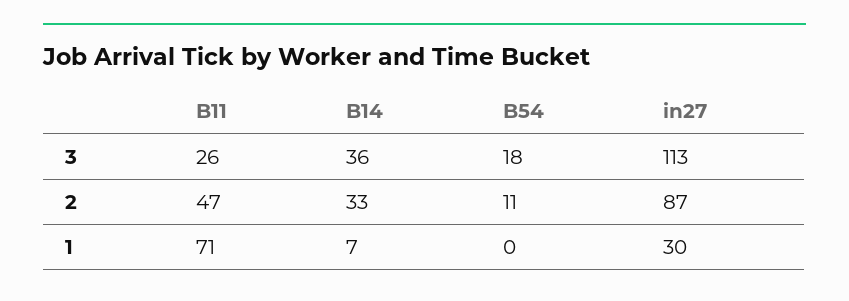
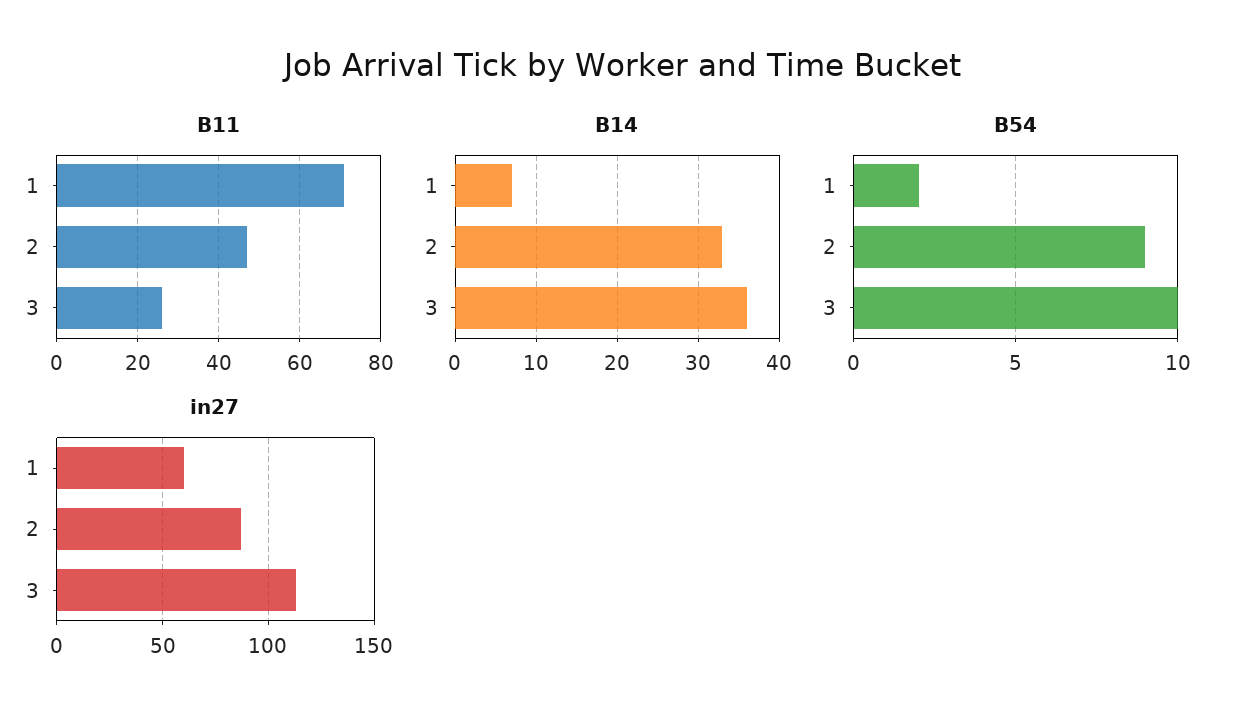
B54, 3: 18 -> 10
B54, 2: 11 -> 9
B54, 1: 0 -> 2
in27, 1: 30 -> 60

